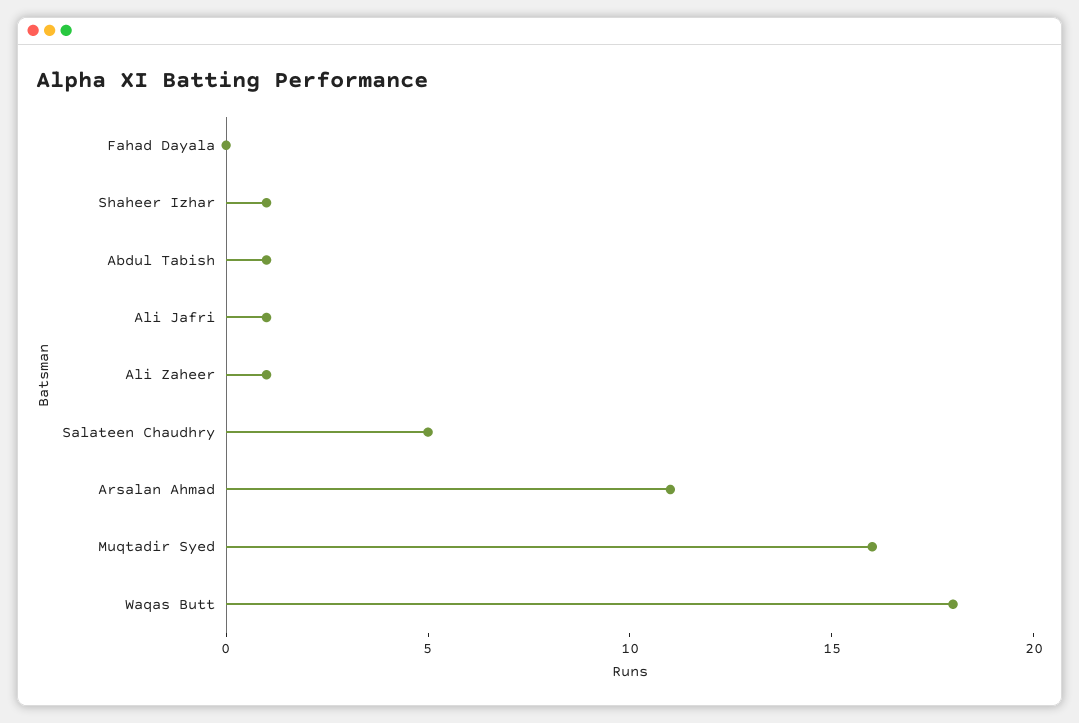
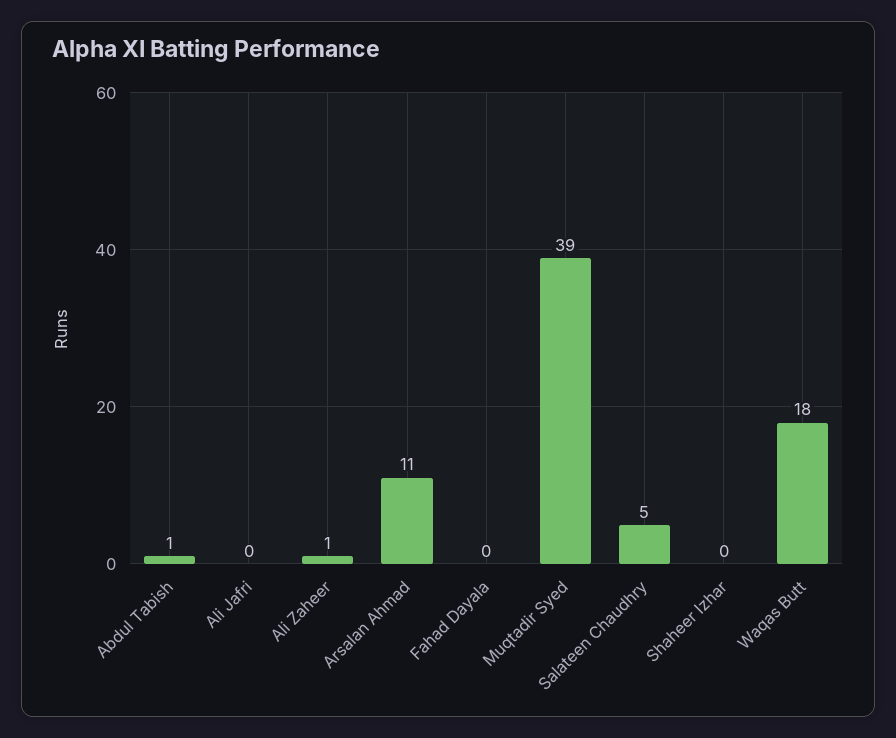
Shaheer Izhar: 1 -> 0
Ali Jafri: 1 -> 0
Muqtadir Syed: 16 -> 39

